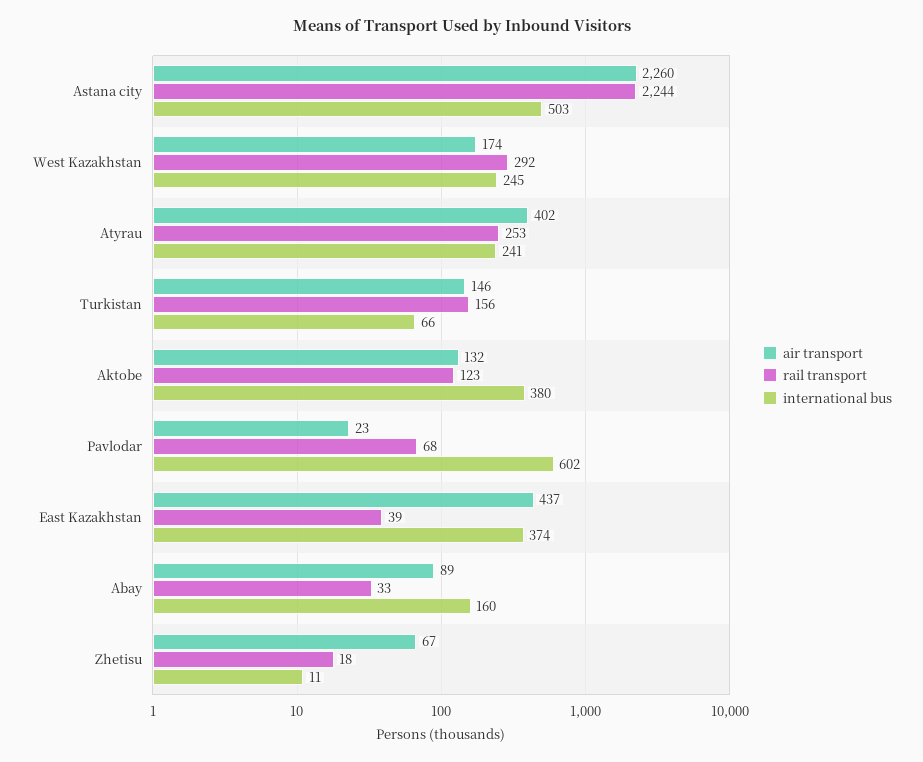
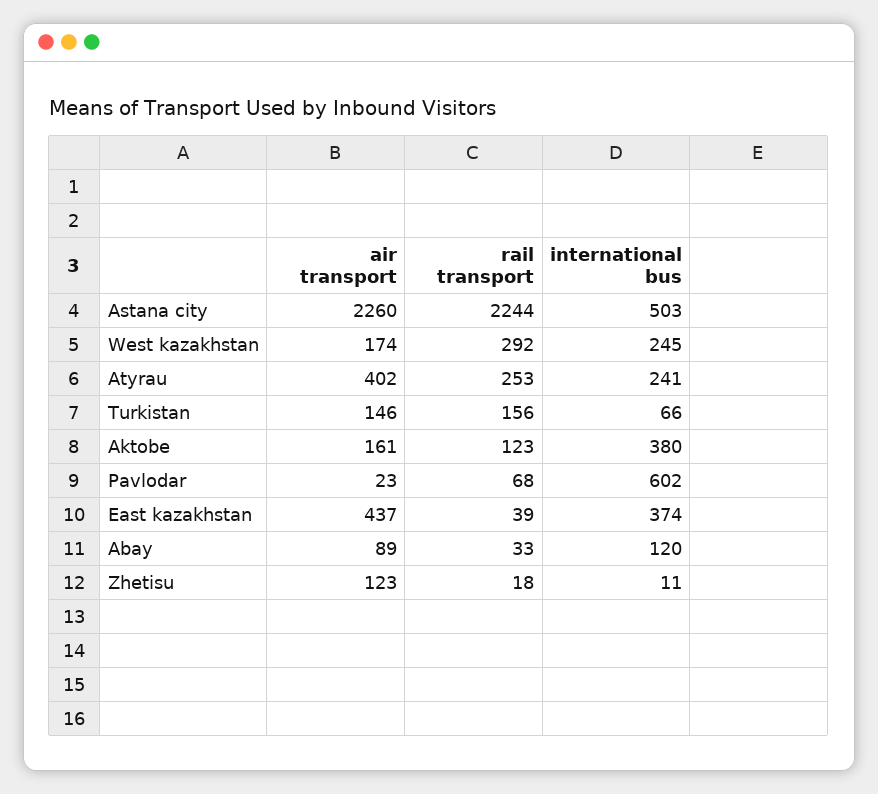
air transport, Aktobe: 132 -> 161
international bus, Abay: 160 -> 120
air transport, Zhetisu: 67 -> 123

